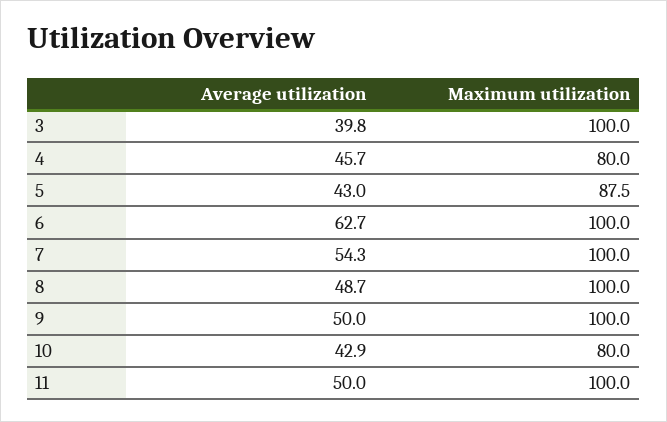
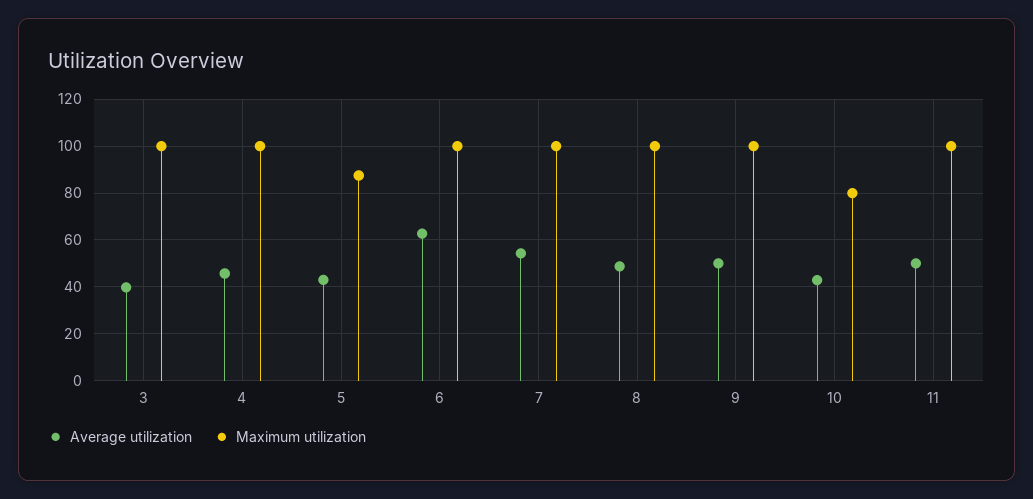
Maximum utilization, 4: 80 -> 100

